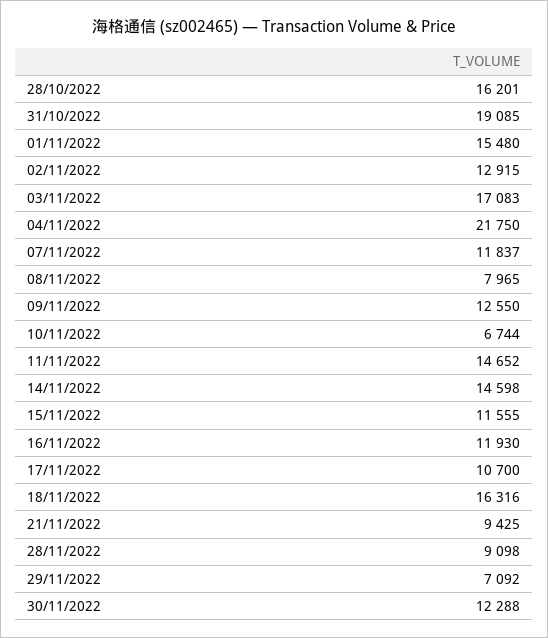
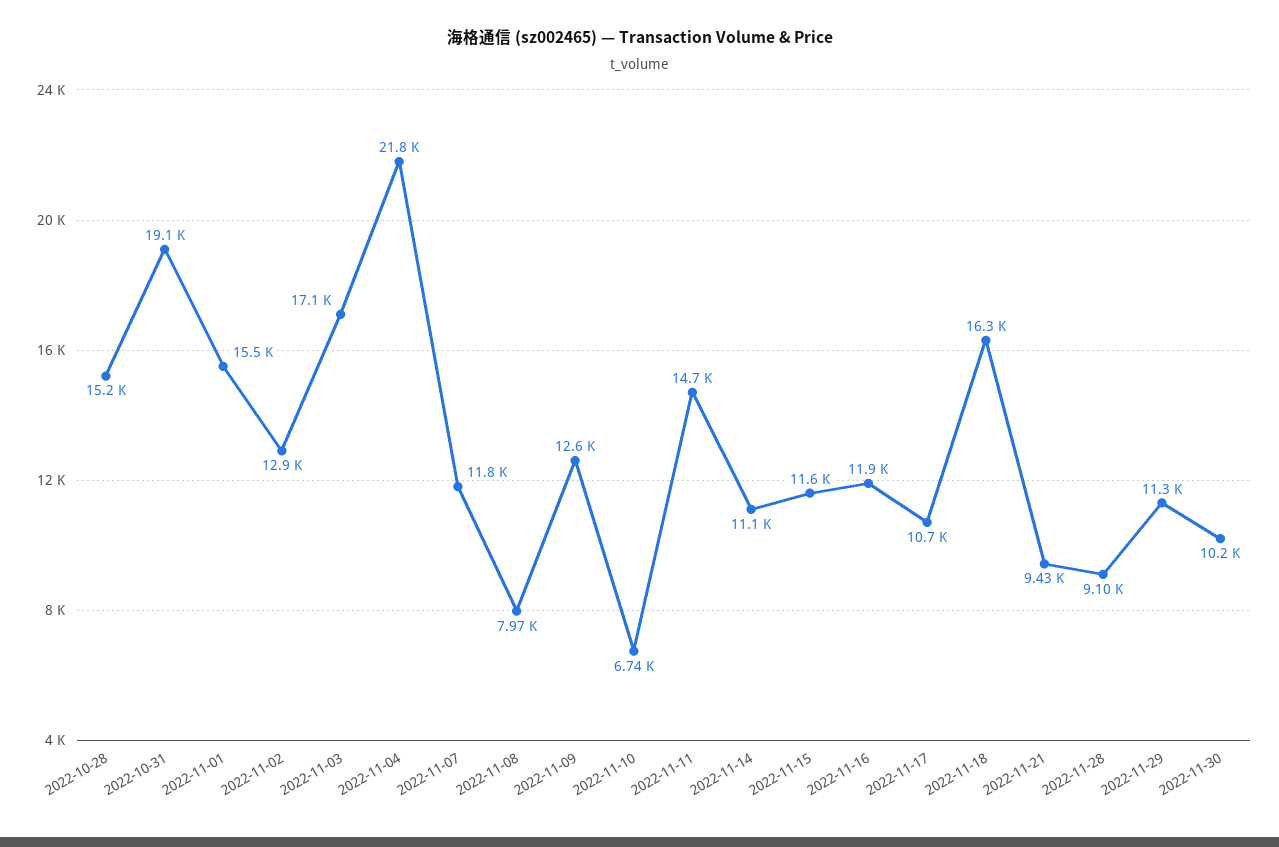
28/10/2022: 16201 -> 15200
14/11/2022: 14598 -> 11100
29/11/2022: 7092 -> 11300
30/11/2022: 12288 -> 10200

